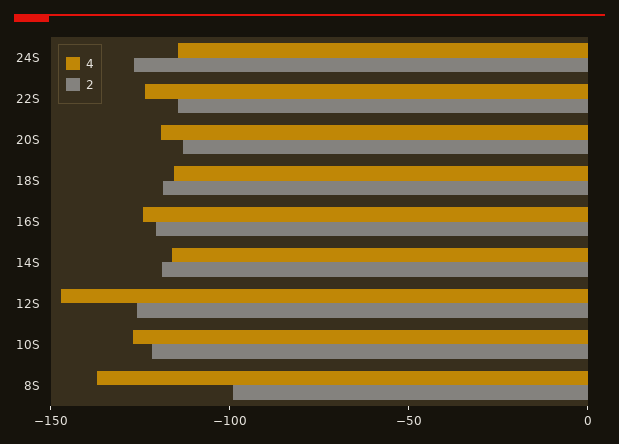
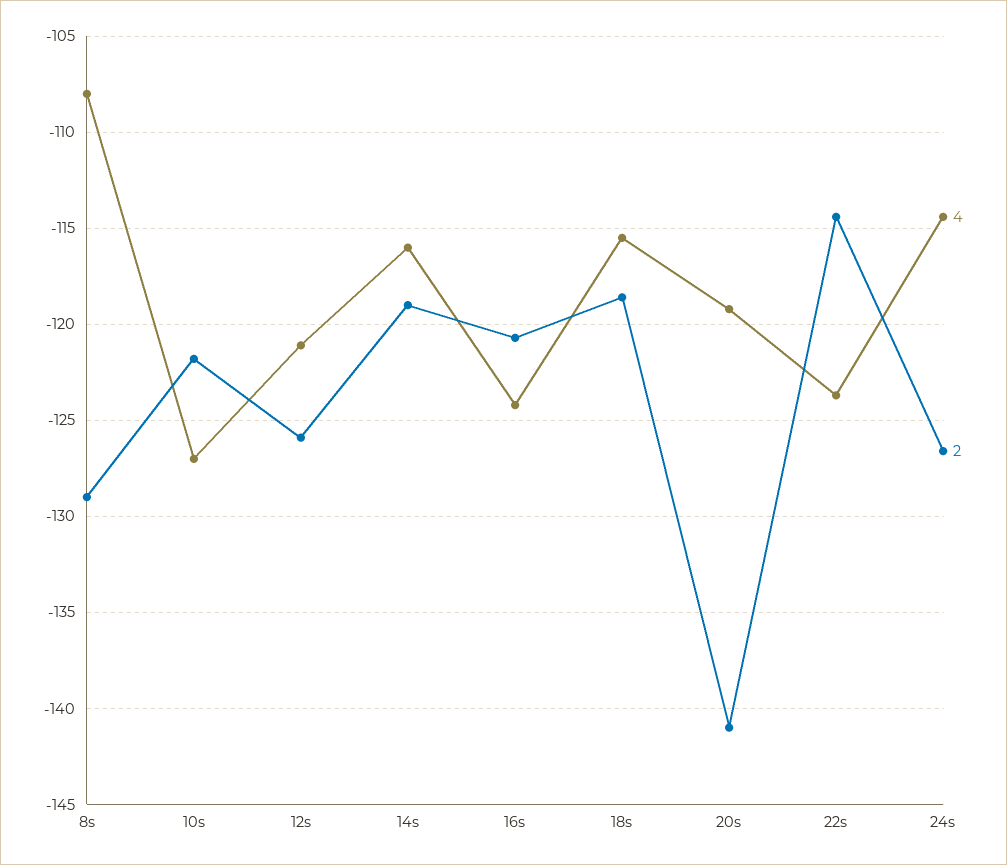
2, 20S: -110 -> -141
4, 12S: -150 -> -121
4, 8S: -140 -> -108
2, 8S: -100 -> -129

